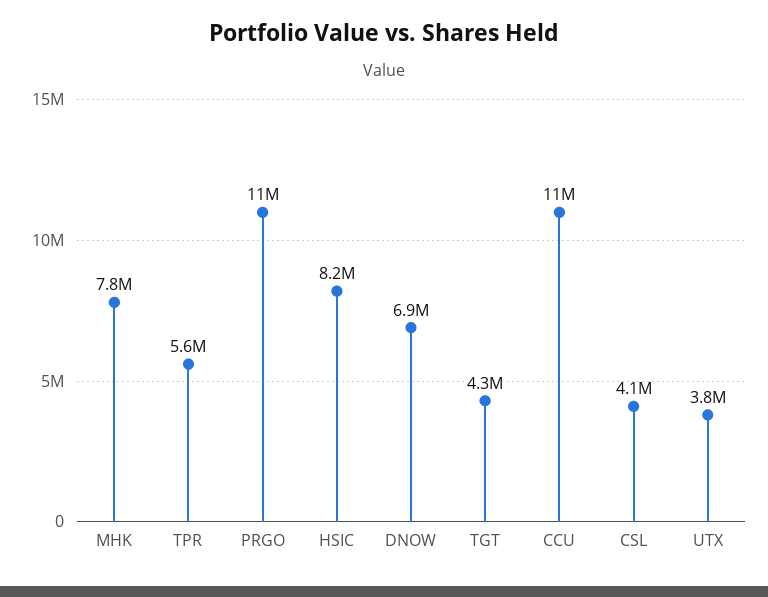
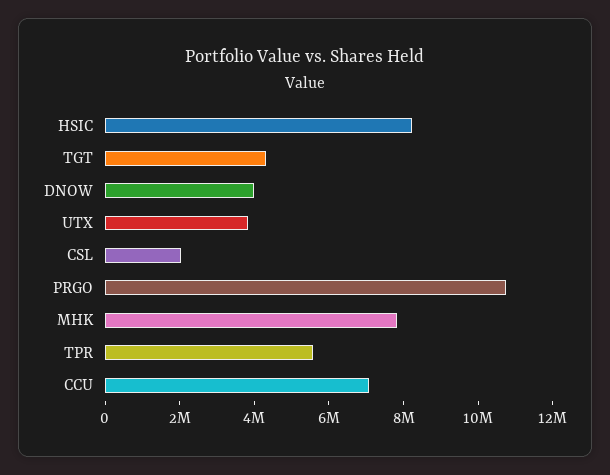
DNOW: 6900000 -> 4000000
CCU: 11000000 -> 7000000
CSL: 4100000 -> 2000000

